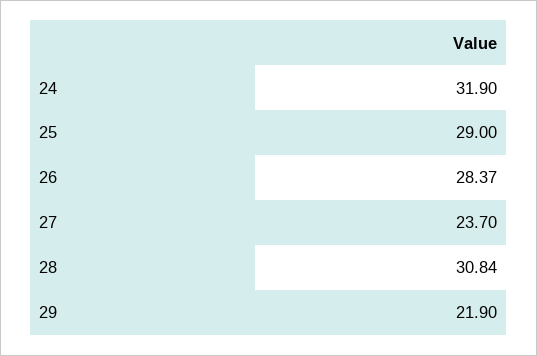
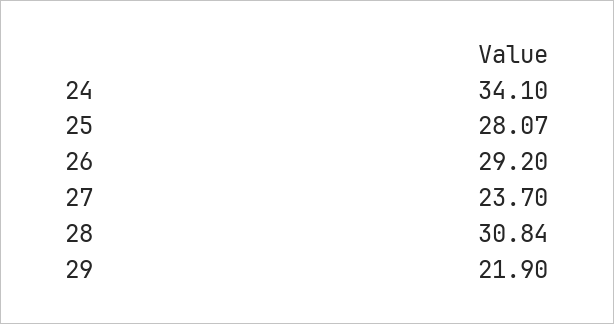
24: 31.9 -> 34.1
25: 29 -> 28.07
26: 28.37 -> 29.2

